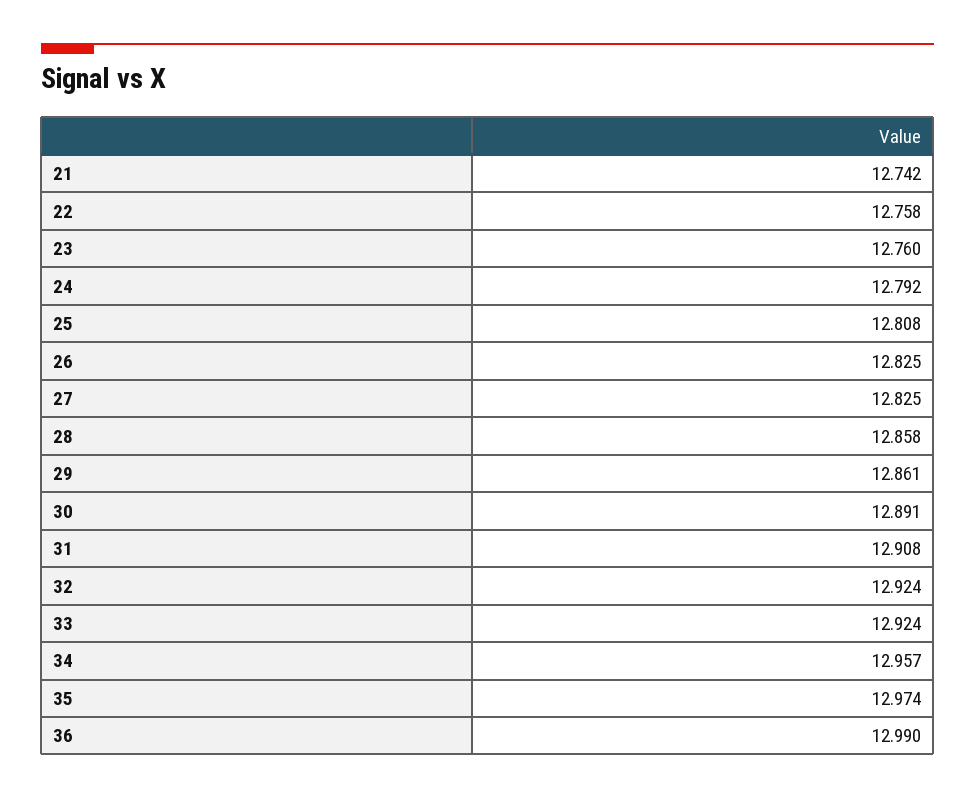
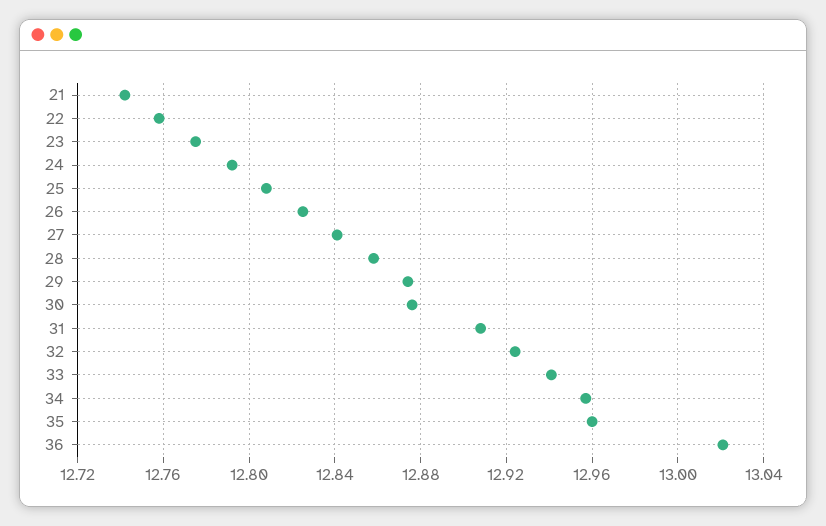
23: 12.76 -> 12.775
27: 12.825 -> 12.84
29: 12.861 -> 12.875
30: 12.891 -> 12.875
33: 12.924 -> 12.94
35: 12.974 -> 12.96
36: 12.99 -> 13.02

